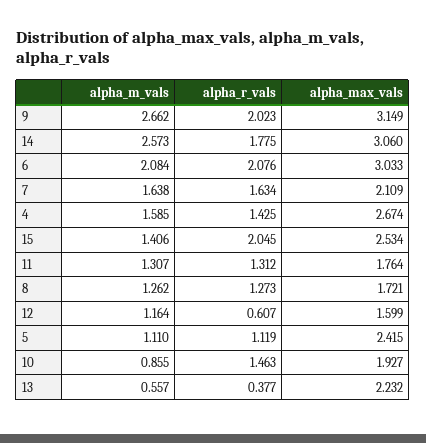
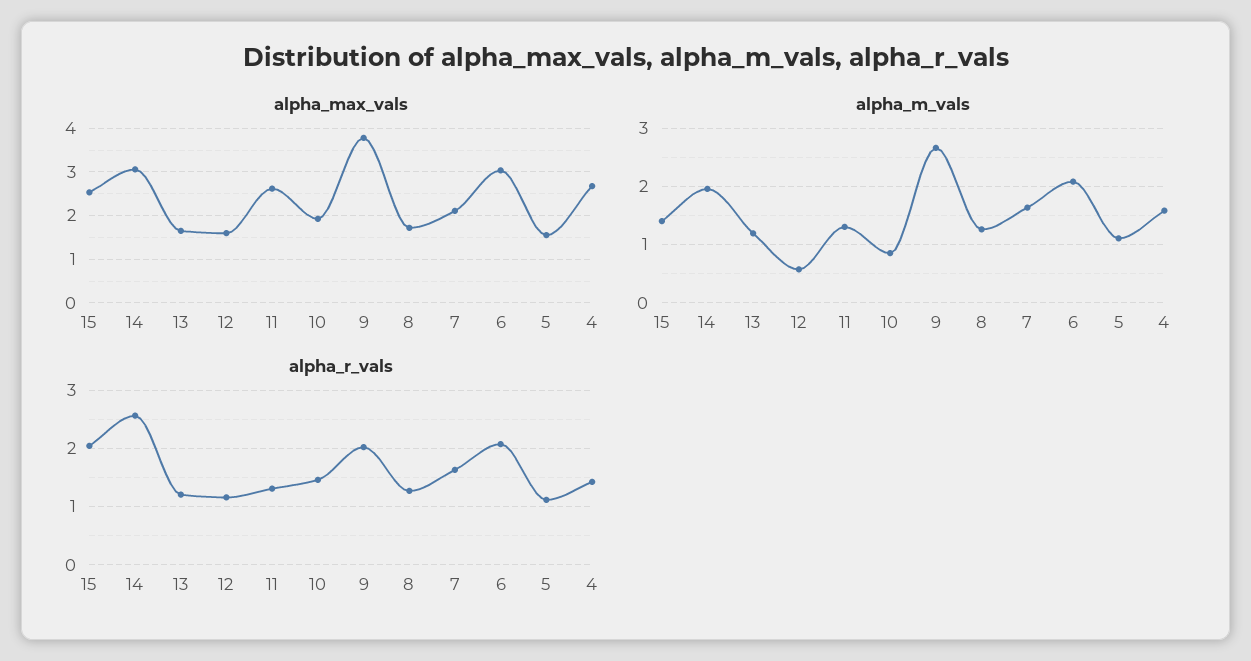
alpha_max_vals, 9: 3.149 -> 3.8
alpha_m_vals, 14: 2.573 -> 2
alpha_r_vals, 14: 1.775 -> 2.6
alpha_max_vals, 11: 1.764 -> 2.6
alpha_m_vals, 12: 1.164 -> 0.6
alpha_r_vals, 12: 0.607 -> 1.2
alpha_max_vals, 5: 2.415 -> 1.6
alpha_m_vals, 13: 0.557 -> 1.2
alpha_r_vals, 13: 0.377 -> 1.2
alpha_max_vals, 13: 2.232 -> 1.6

